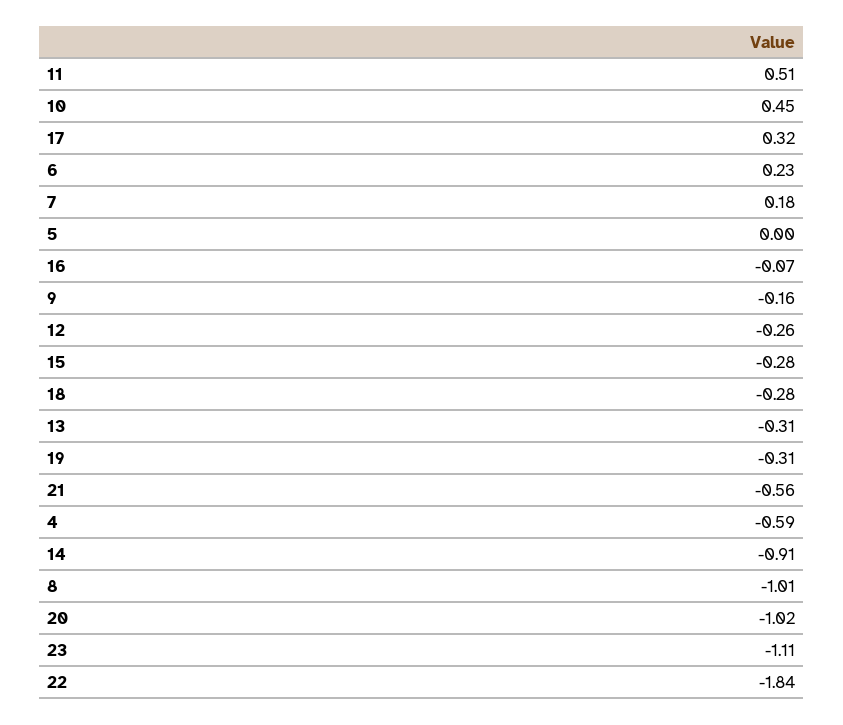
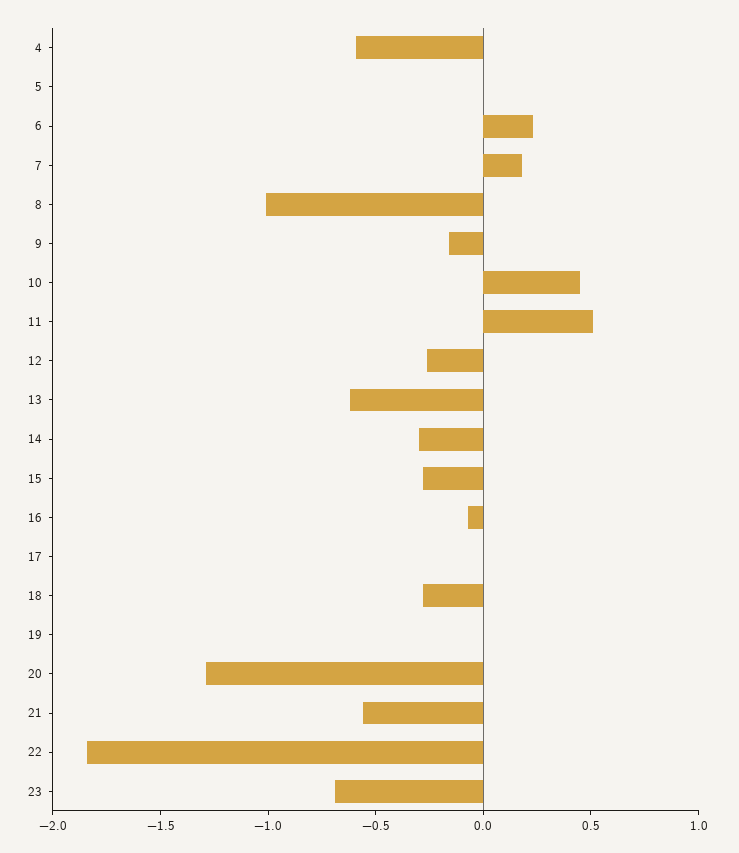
17: 0.32 -> 0
13: -0.31 -> -0.6
19: -0.31 -> 0
14: -0.91 -> -0.3
20: -1.02 -> -1.3
23: -1.11 -> -0.7

